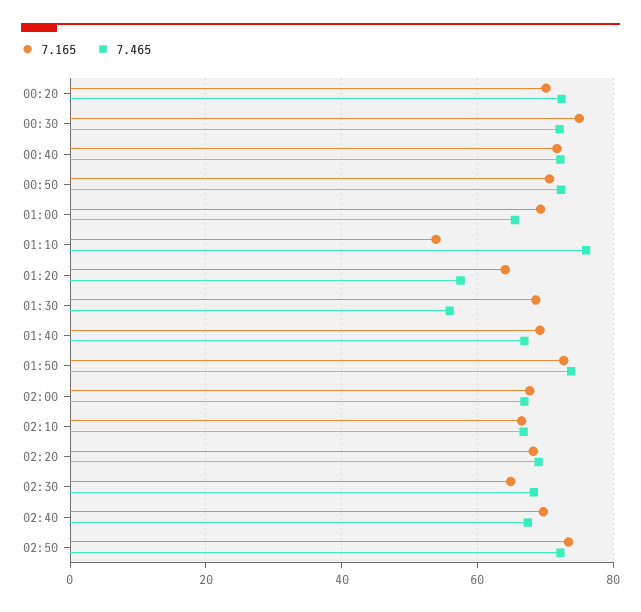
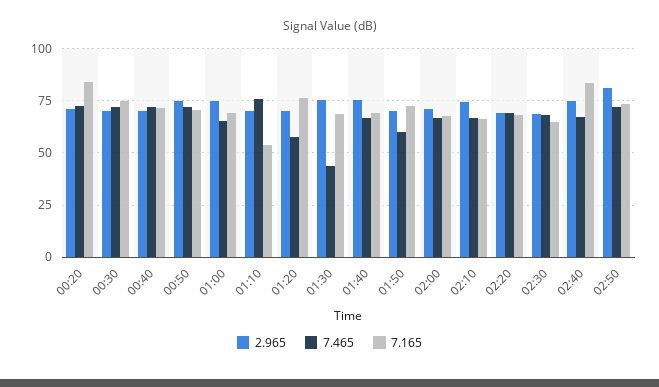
7.165, 00:20: 70 -> 85
7.165, 01:20: 64 -> 75
7.465, 01:30: 56 -> 45
7.465, 01:50: 74 -> 60
7.165, 02:40: 70 -> 85
2.965, 00:20: none -> 70
2.965, 00:30: none -> 70
2.965, 00:40: none -> 70
2.965, 00:50: none -> 75
2.965, 01:00: none -> 75
2.965, 01:10: none -> 70
2.965, 01:20: none -> 70
2.965, 01:30: none -> 75
2.965, 01:40: none -> 75
2.965, 01:50: none -> 70
2.965, 02:00: none -> 70
2.965, 02:10: none -> 75
2.965, 02:20: none -> 70
2.965, 02:30: none -> 70
2.965, 02:40: none -> 75
2.965, 02:50: none -> 80

